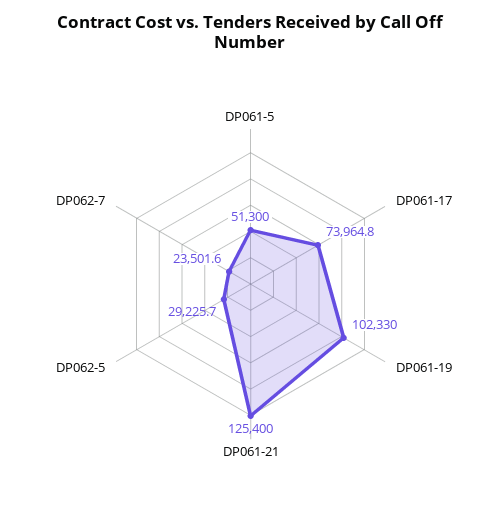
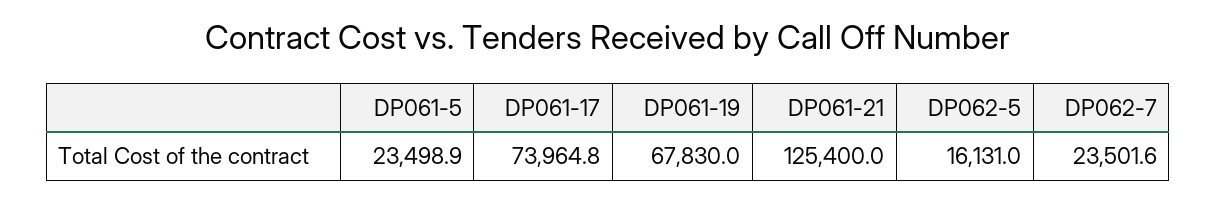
DP061-5: 51300 -> 23498.9
DP061-19: 102330 -> 67830
DP062-5: 29225.7 -> 16131

